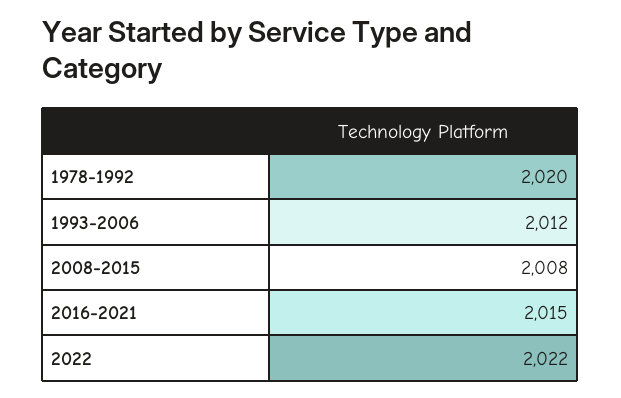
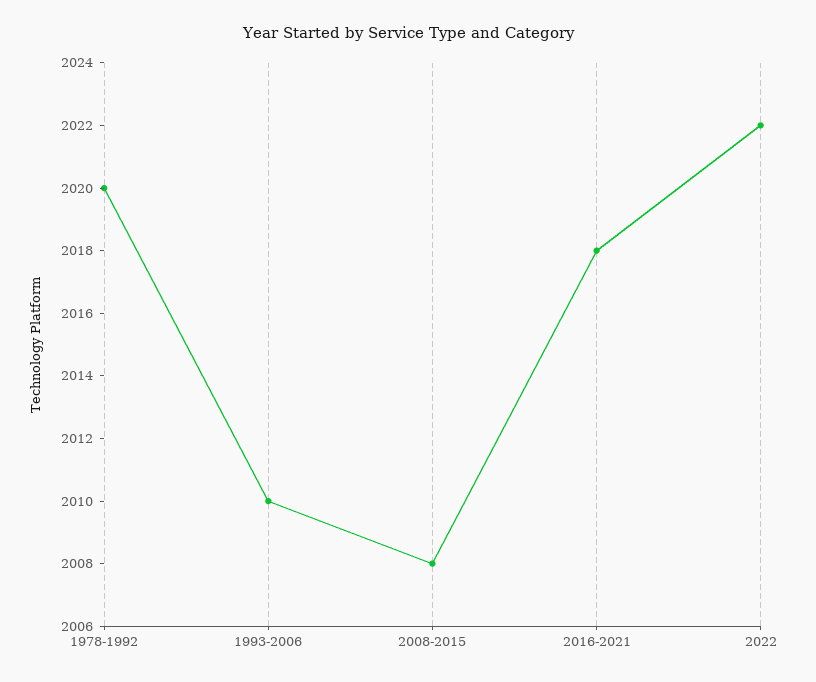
1993-2006: 2012 -> 2010
2016-2021: 2015 -> 2018

